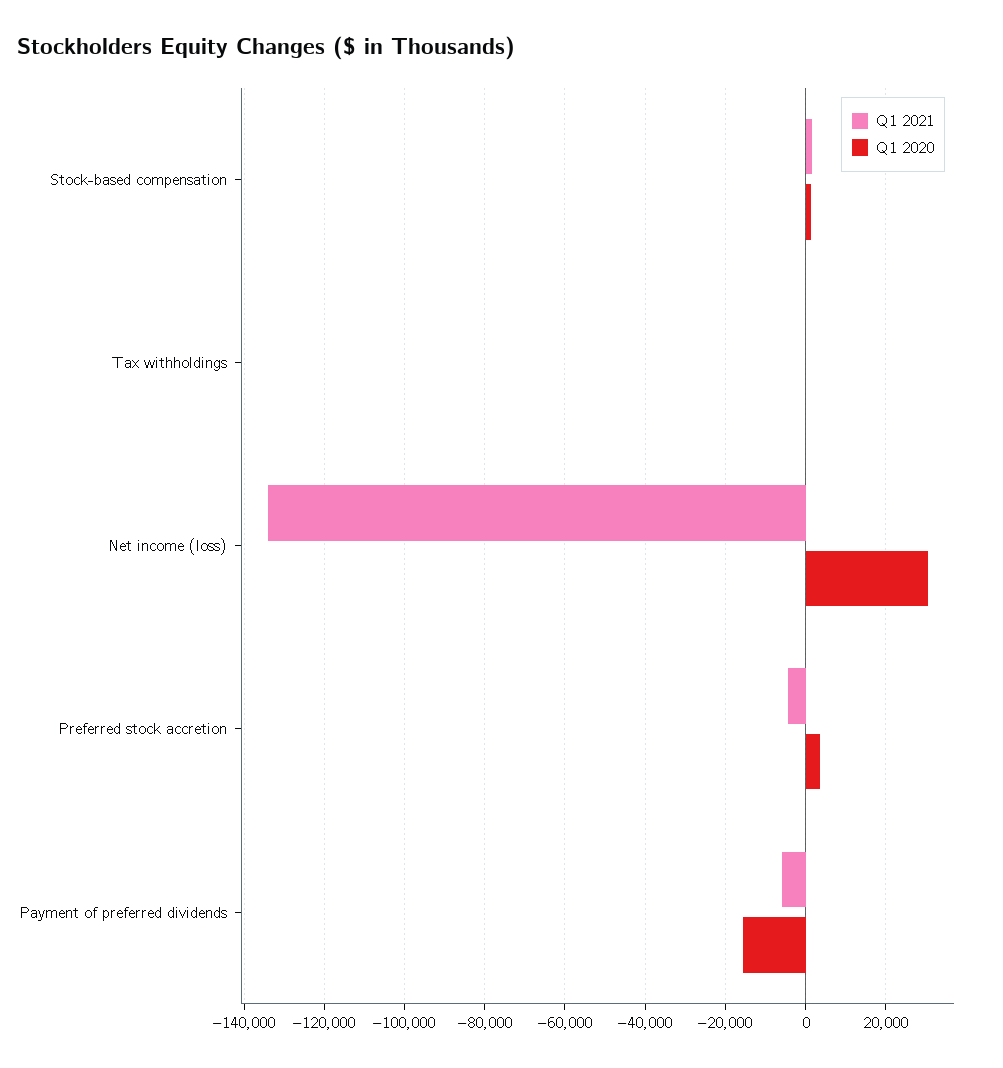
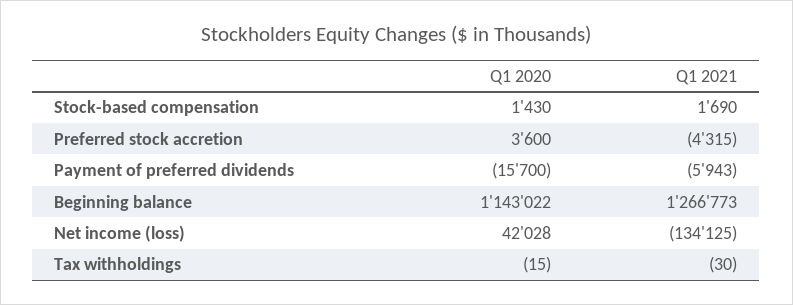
Q1 2020, Net income (loss): 30000 -> 42028
Q1 2020, Beginning balance: none -> 1143022
Q1 2021, Beginning balance: none -> 1266773

